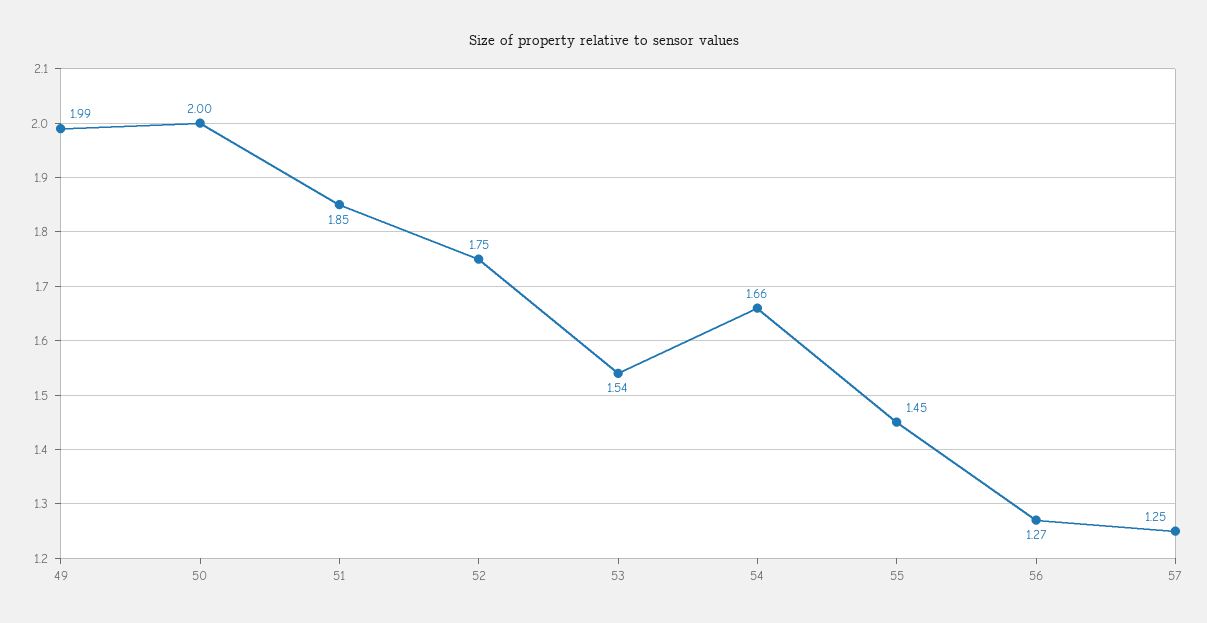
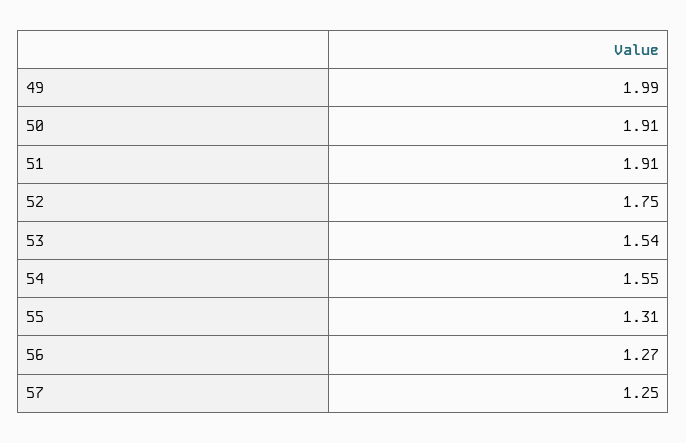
50: 2 -> 1.91
51: 1.85 -> 1.91
54: 1.66 -> 1.55
55: 1.45 -> 1.31

